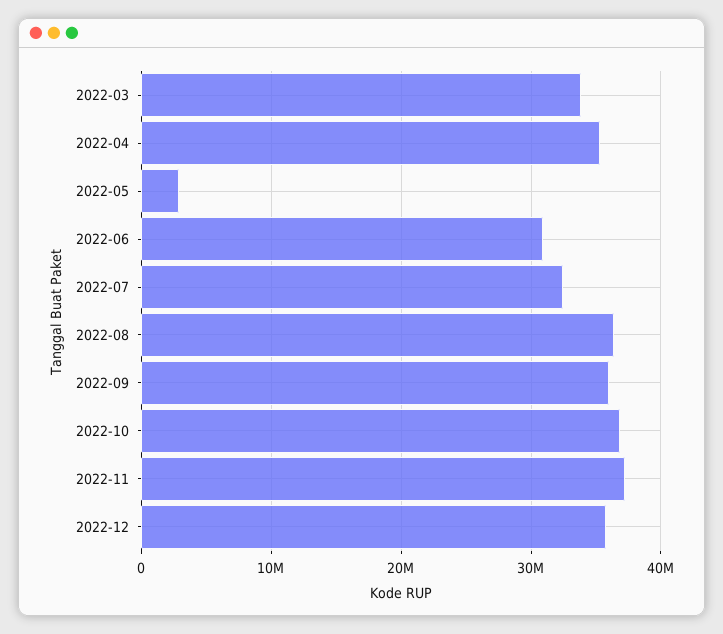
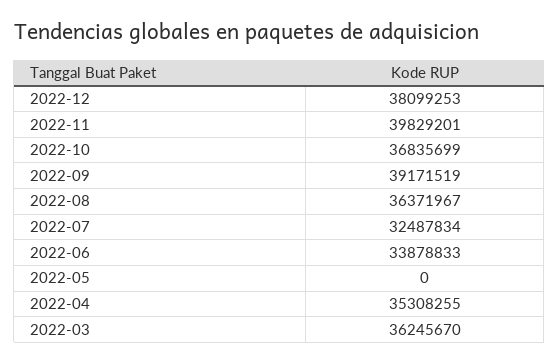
2022-03: 34000000 -> 36245670
2022-05: 3000000 -> 0
2022-06: 31000000 -> 33878833
2022-09: 36000000 -> 39171519
2022-11: 37000000 -> 39829201
2022-12: 36000000 -> 38099253

